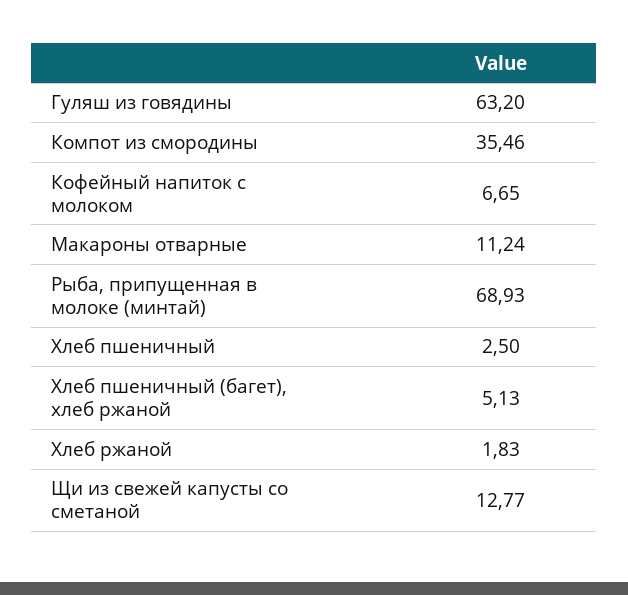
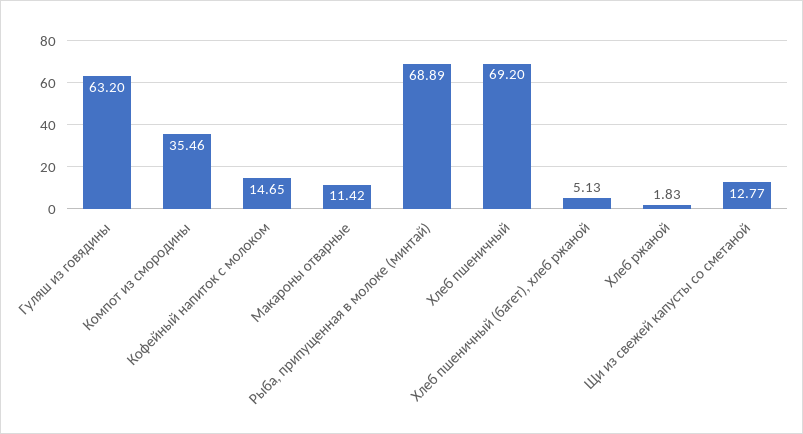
Кофейный напиток с молоком: 6.65 -> 14.65
Макароны отварные: 11.24 -> 11.42
Рыба, припущенная в молоке (минтай): 68.93 -> 68.89
Хлеб пшеничный: 2.5 -> 69.2

